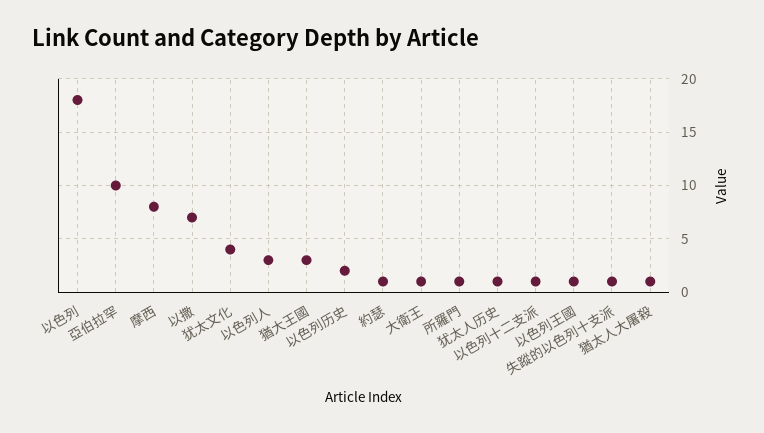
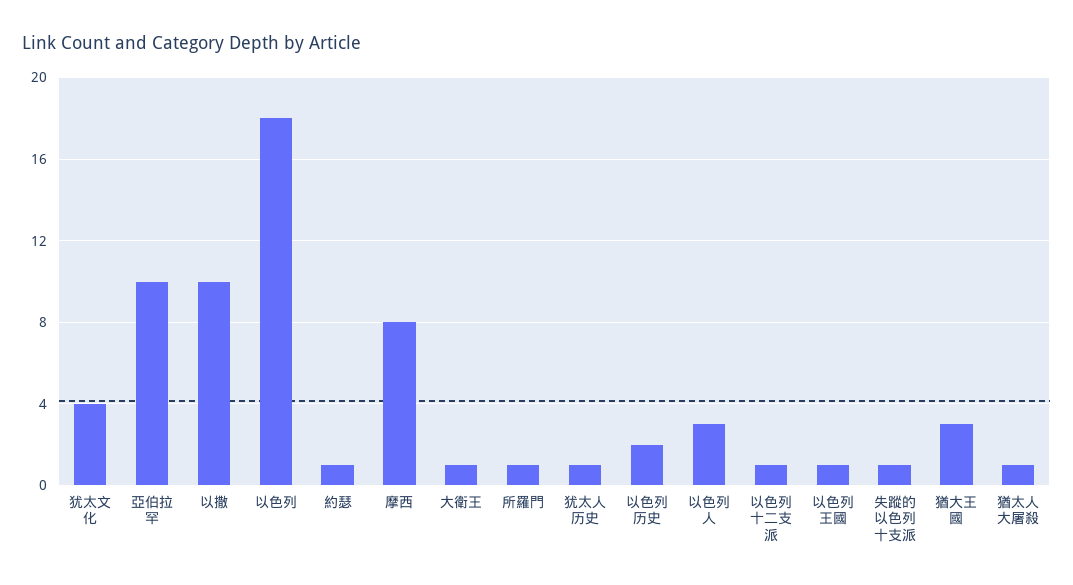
以撒: 7 -> 10

